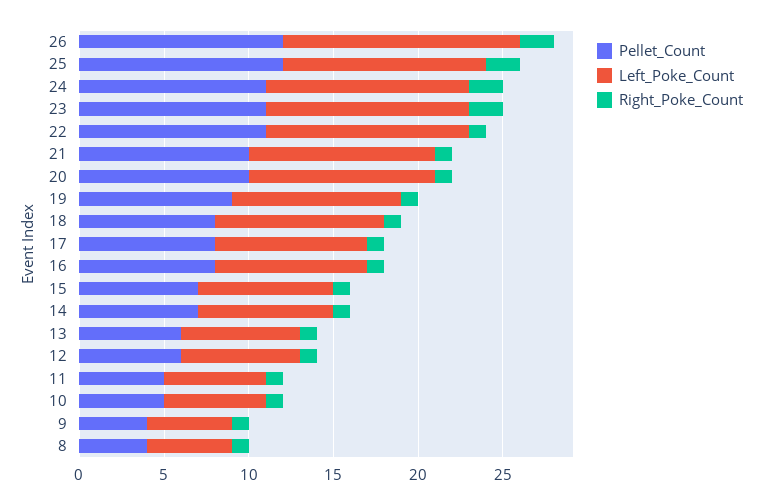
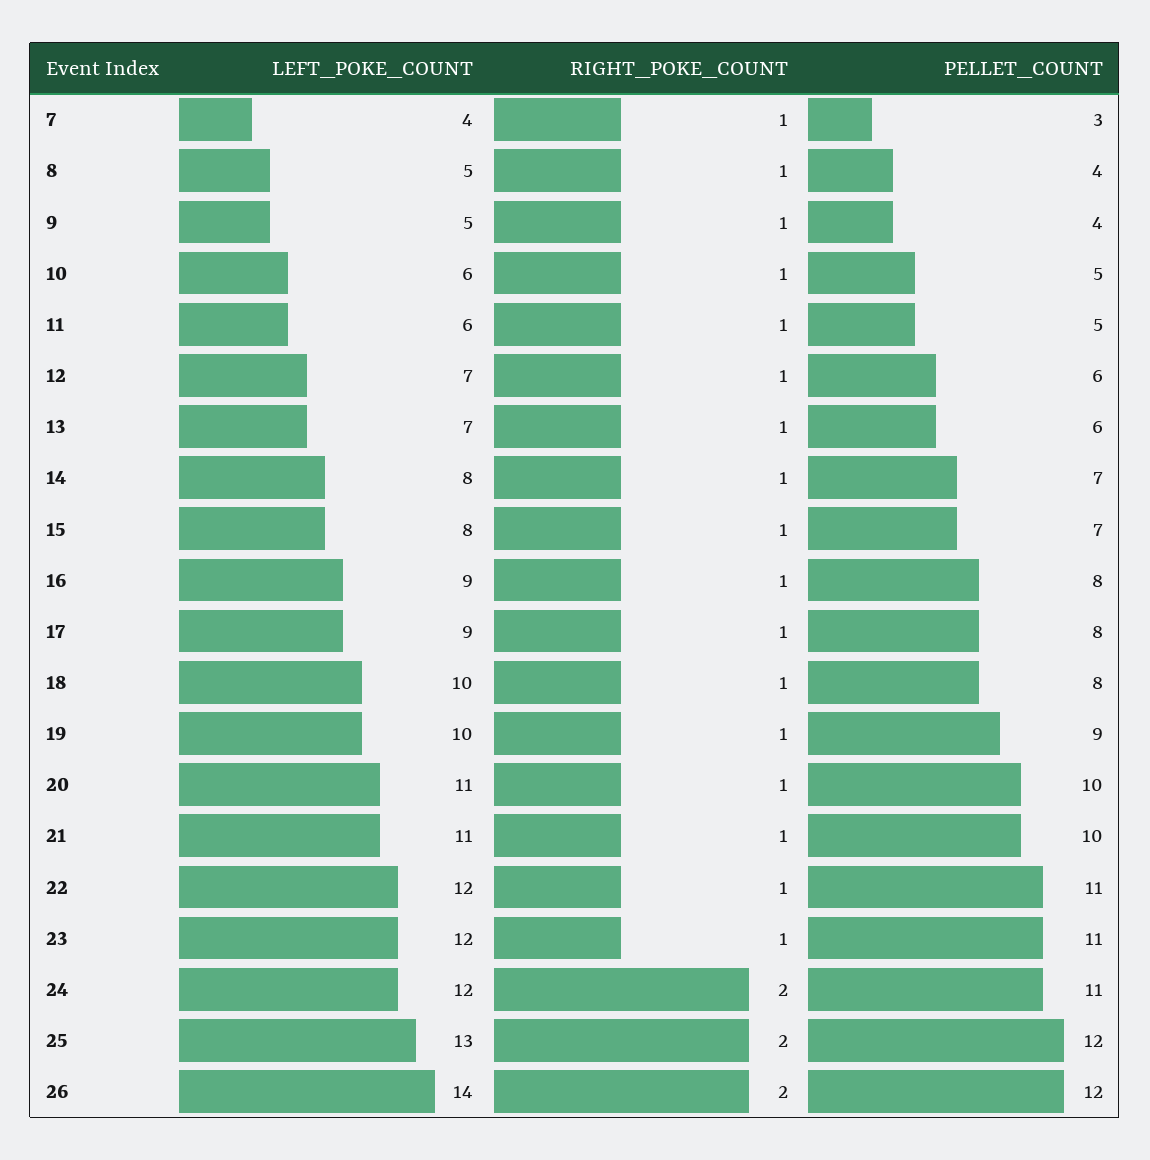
Left_Poke_Count, 25: 12 -> 13
Right_Poke_Count, 23: 2 -> 1
Left_Poke_Count, 7: none -> 4
Right_Poke_Count, 7: none -> 1
Pellet_Count, 7: none -> 3

